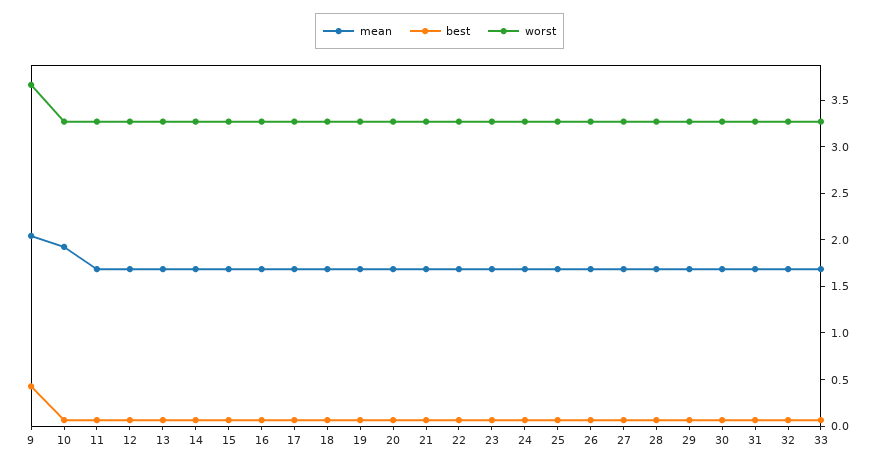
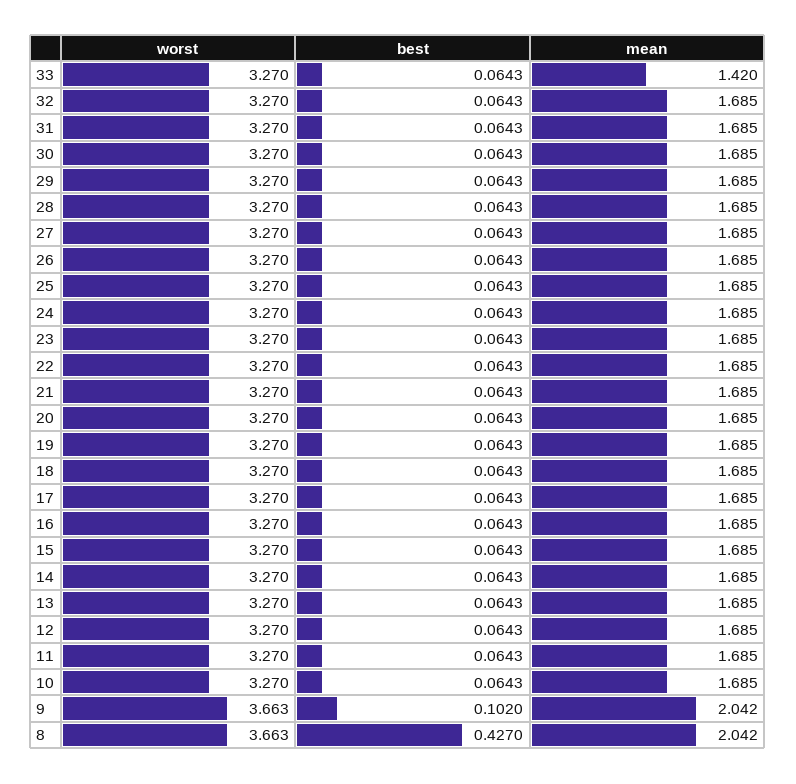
best, 9: 0.4 -> 0.102
mean, 10: 1.9 -> 1.685
mean, 33: 1.7 -> 1.42
worst, 8: none -> 3.663
best, 8: none -> 0.427
mean, 8: none -> 2.042

